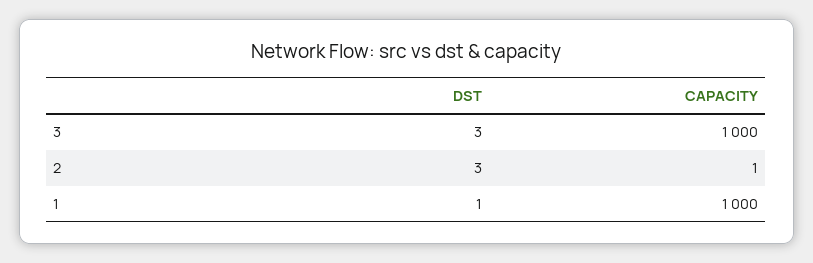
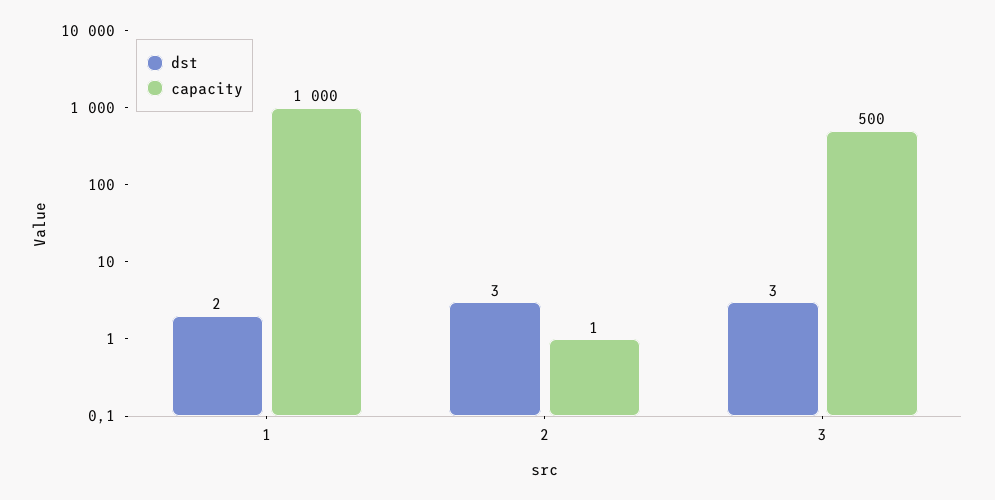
CAPACITY, 3: 1000 -> 500
DST, 1: 1 -> 2

